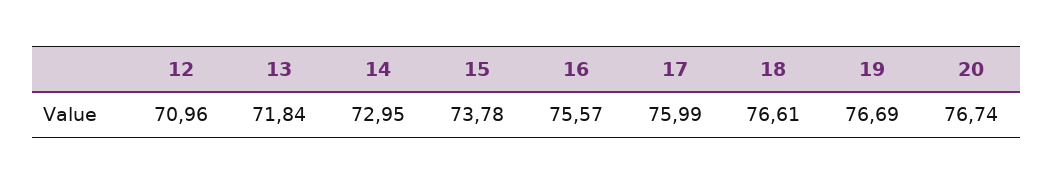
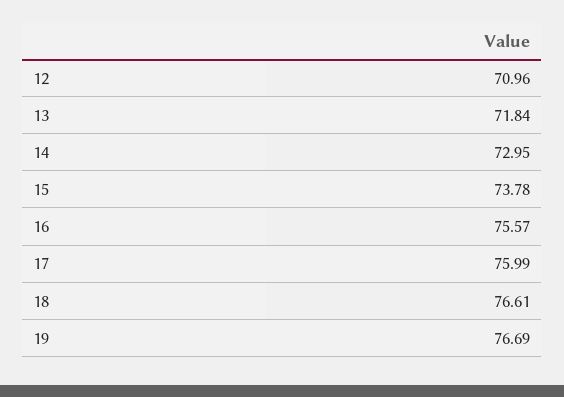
20: 76.74 -> none

